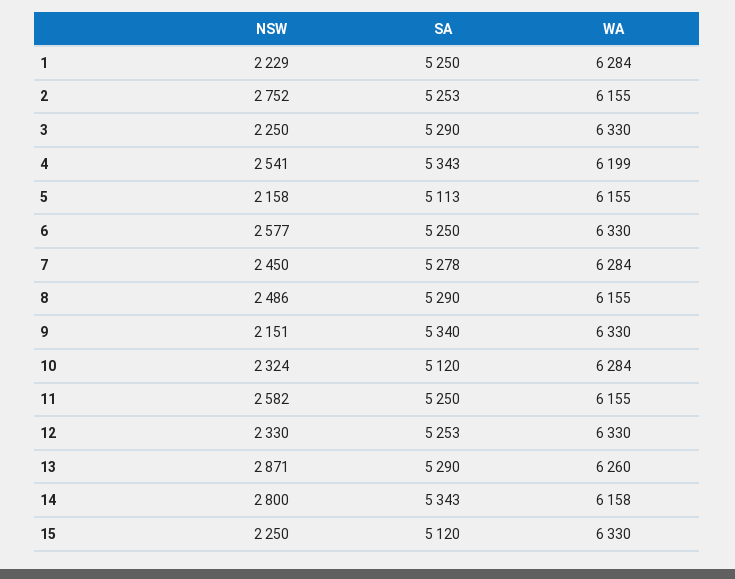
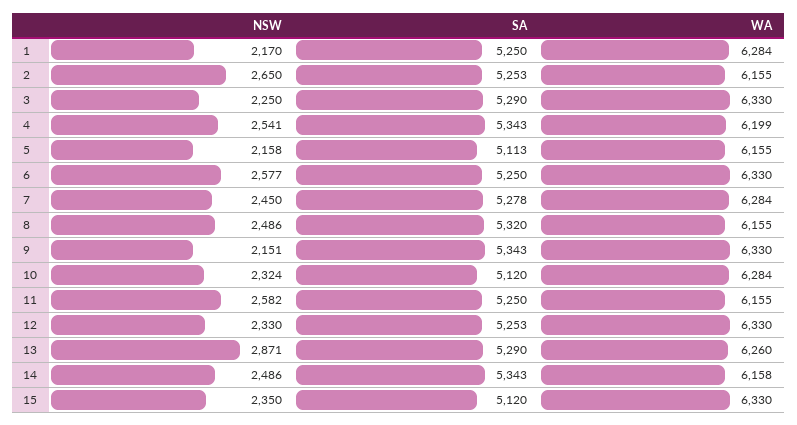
NSW, 1: 2229 -> 2170
NSW, 2: 2752 -> 2650
SA, 8: 5290 -> 5320
SA, 9: 5340 -> 5343
NSW, 14: 2800 -> 2486
NSW, 15: 2250 -> 2350

